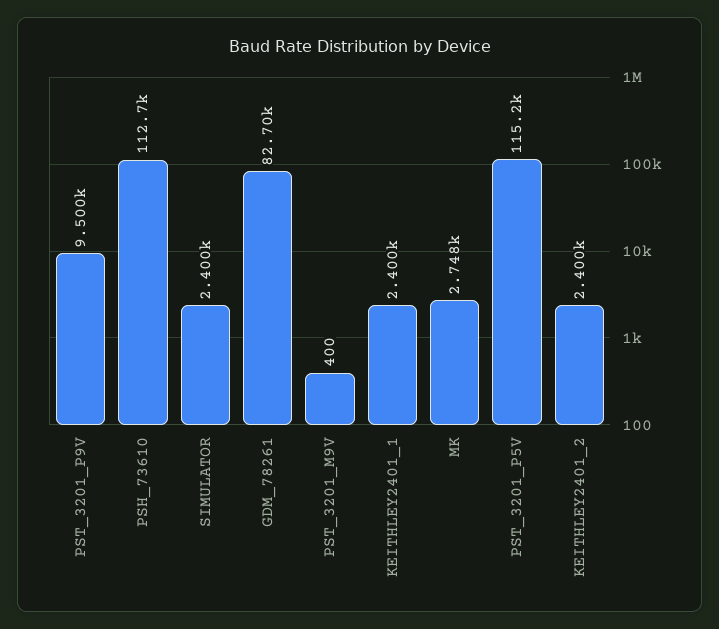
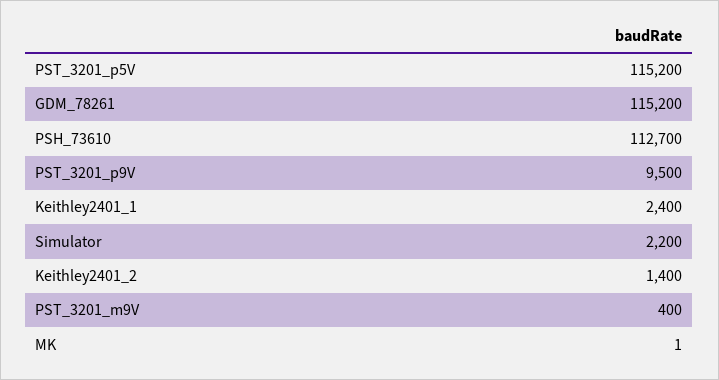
SIMULATOR: 2400 -> 2200
GDM_78261: 82700 -> 115200
MK: 2748 -> 1
KEITHLEY2401_2: 2400 -> 1400

